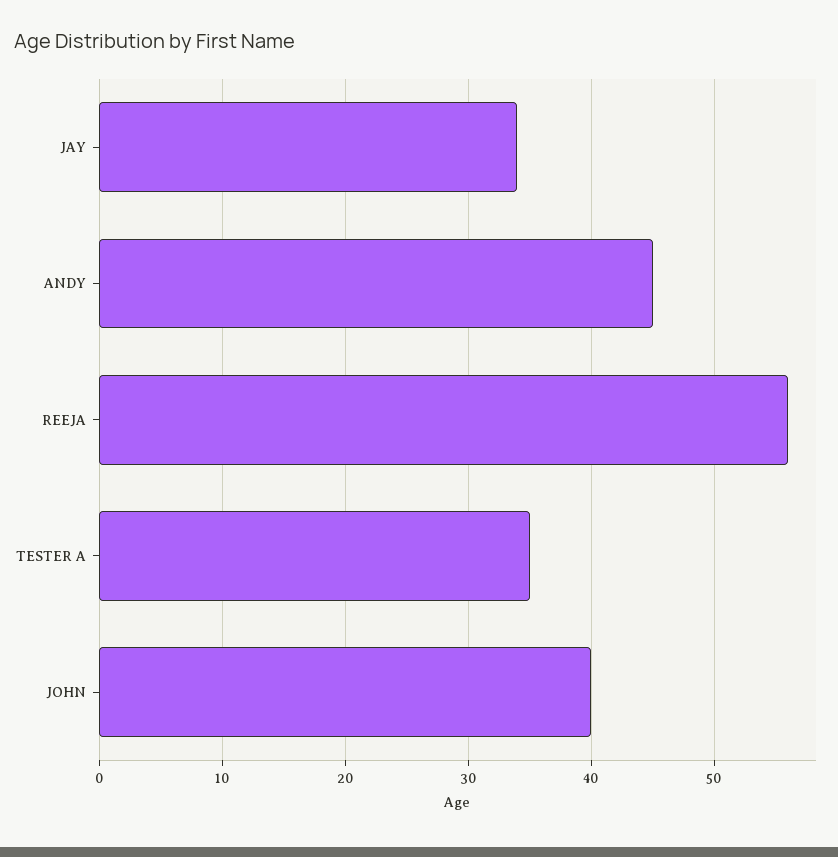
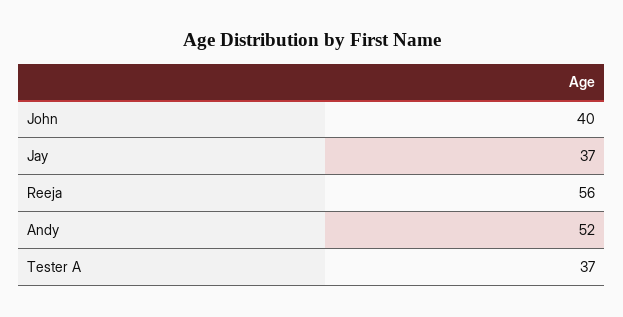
JAY: 34 -> 37
ANDY: 45 -> 52
TESTER A: 35 -> 37

